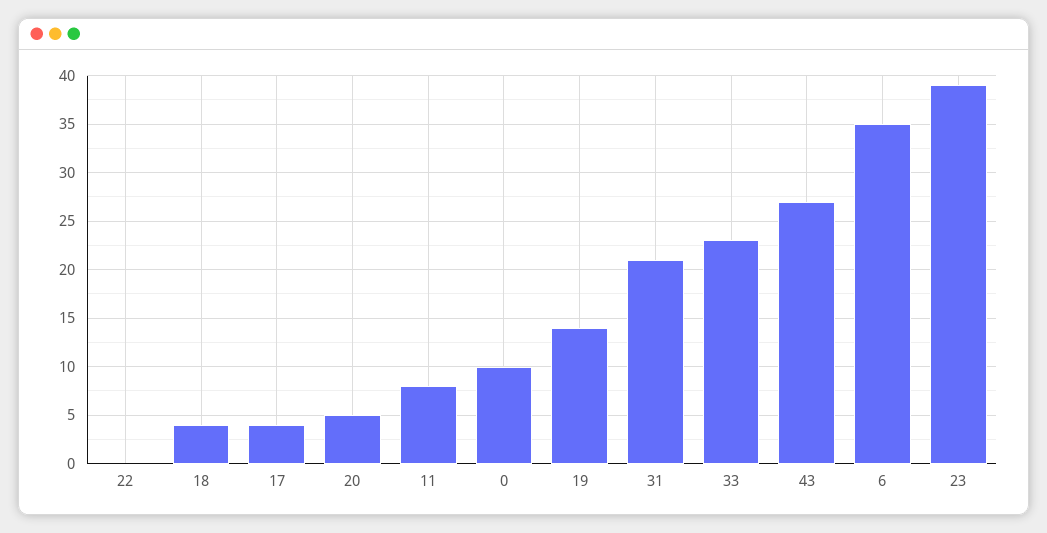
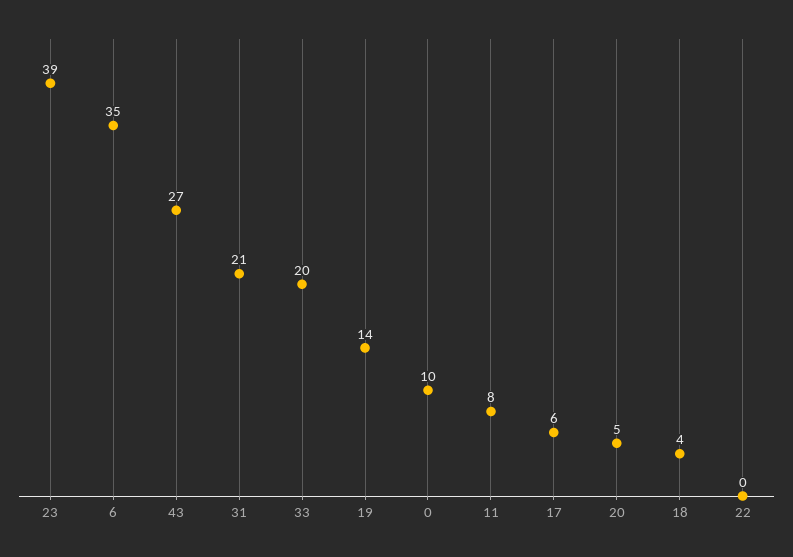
17: 4 -> 6
33: 23 -> 20

